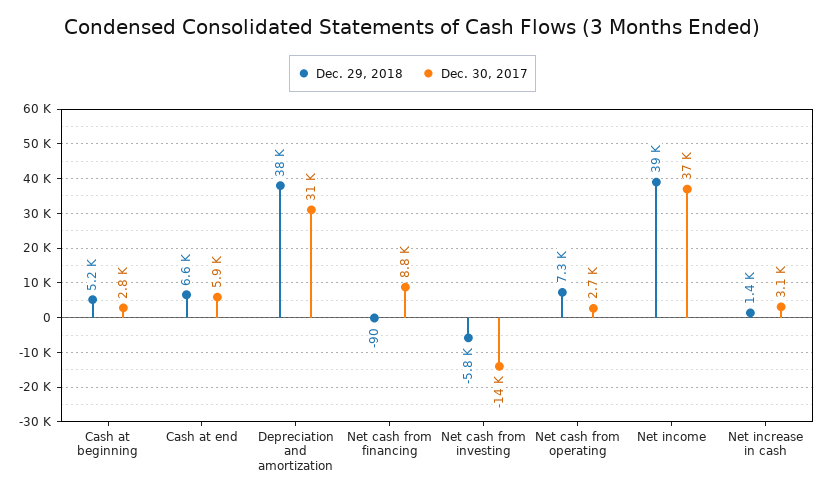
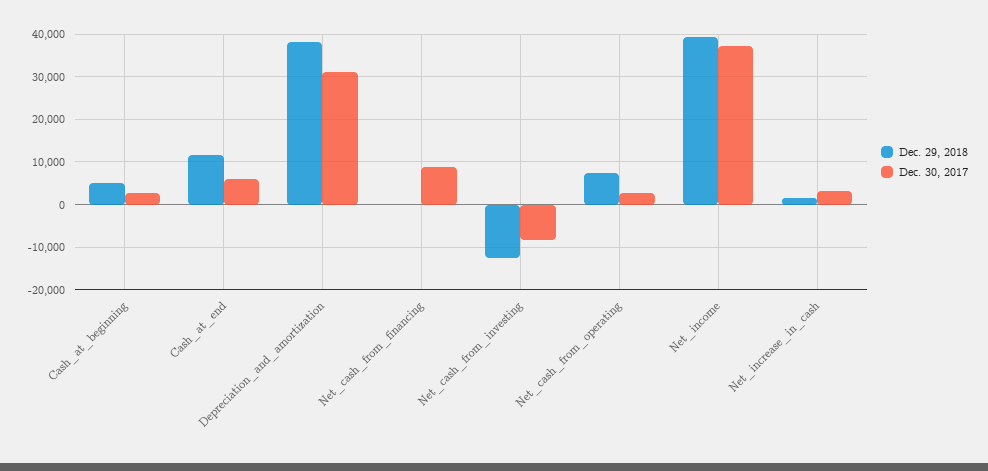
Dec. 29, 2018, Cash at end: 6600 -> 12000
Dec. 29, 2018, Net cash from investing: -5800 -> -12000
Dec. 30, 2017, Net cash from investing: -14000 -> -8000

